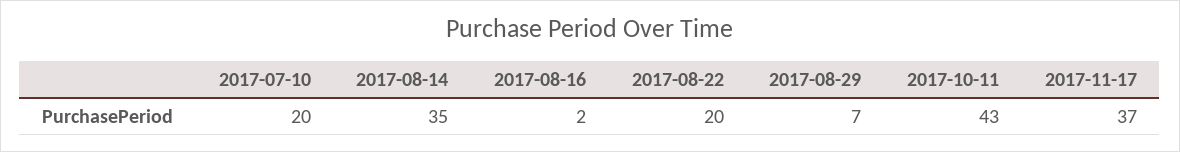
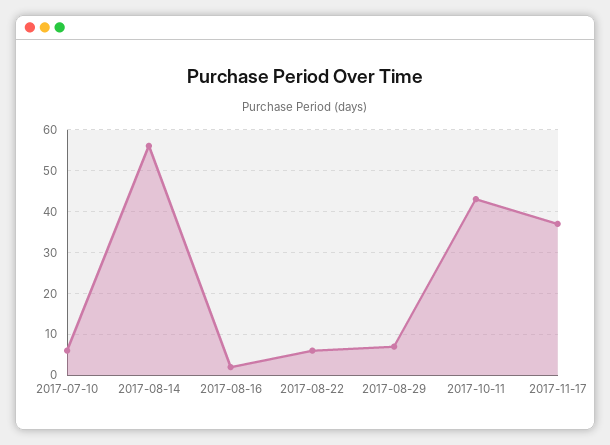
2017-07-10: 20 -> 5
2017-08-14: 35 -> 55
2017-08-22: 20 -> 5

